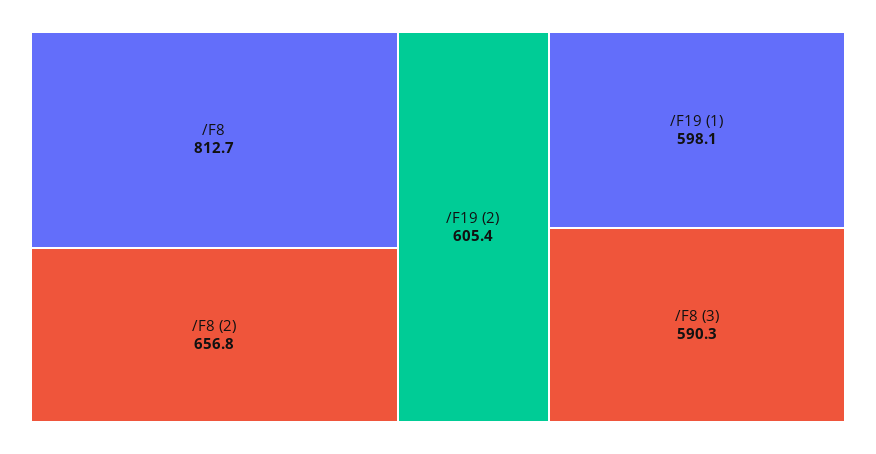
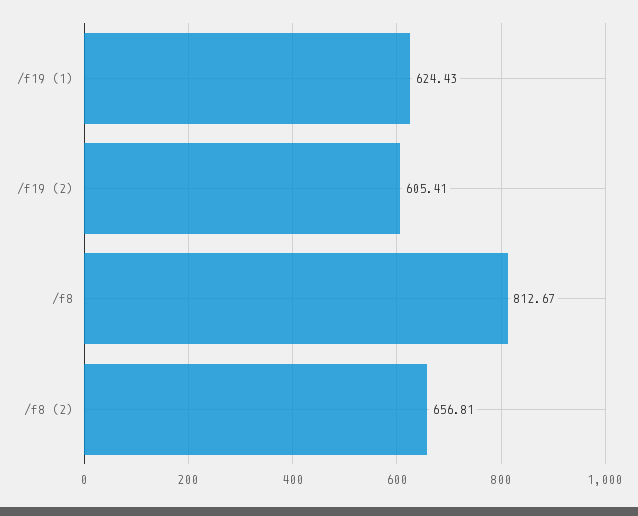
/F19 (1): 598.1 -> 624.43
/F8 (3): 590.3 -> none

